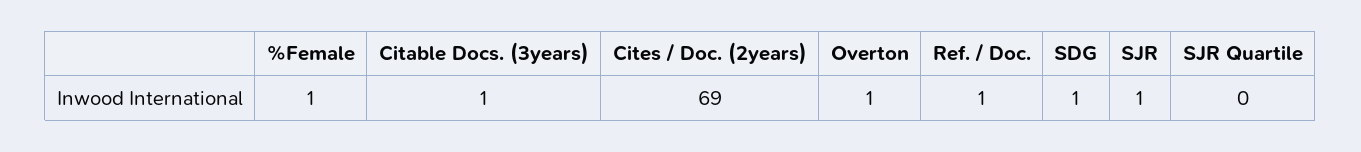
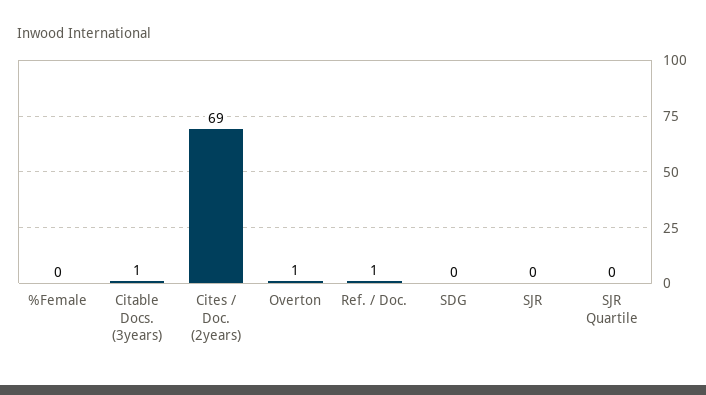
%Female: 1 -> 0
SDG: 1 -> 0
SJR: 1 -> 0

